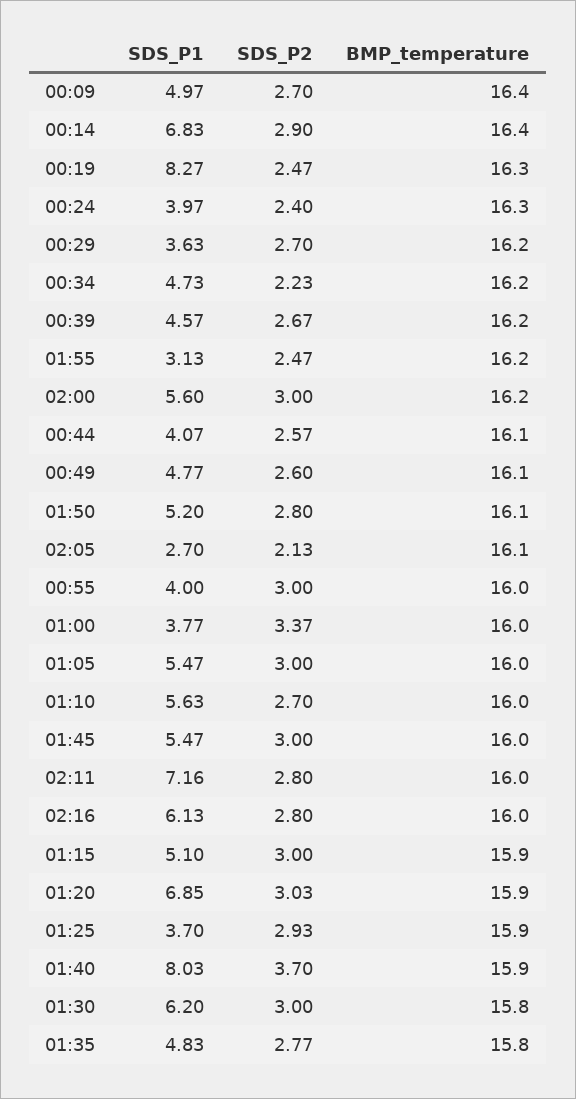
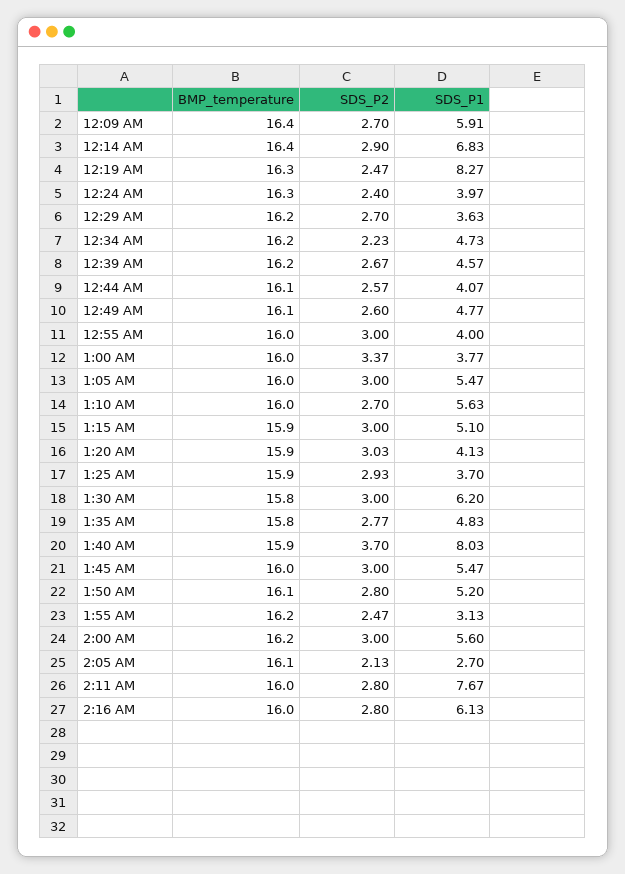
SDS_P1, 00:09: 4.97 -> 5.91
SDS_P1, 02:11: 7.16 -> 7.67
SDS_P1, 01:20: 6.85 -> 4.13

